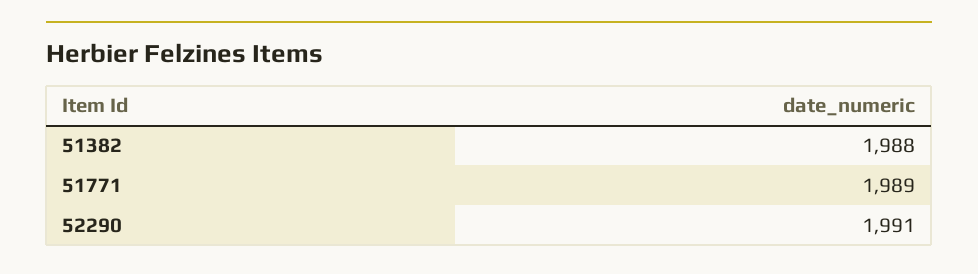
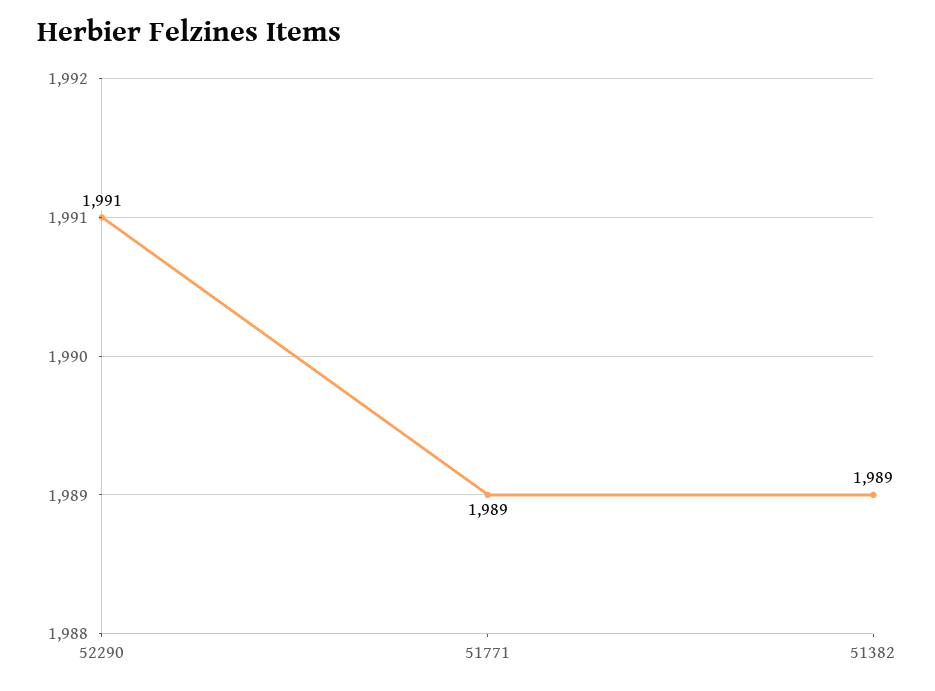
51382: 1988 -> 1989

